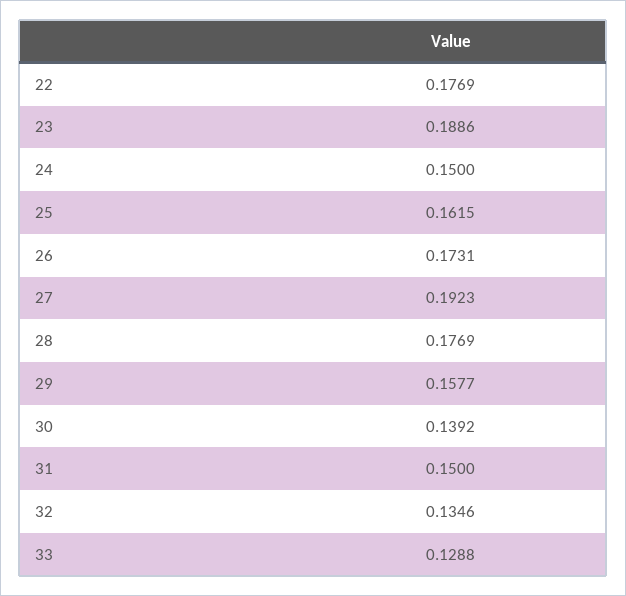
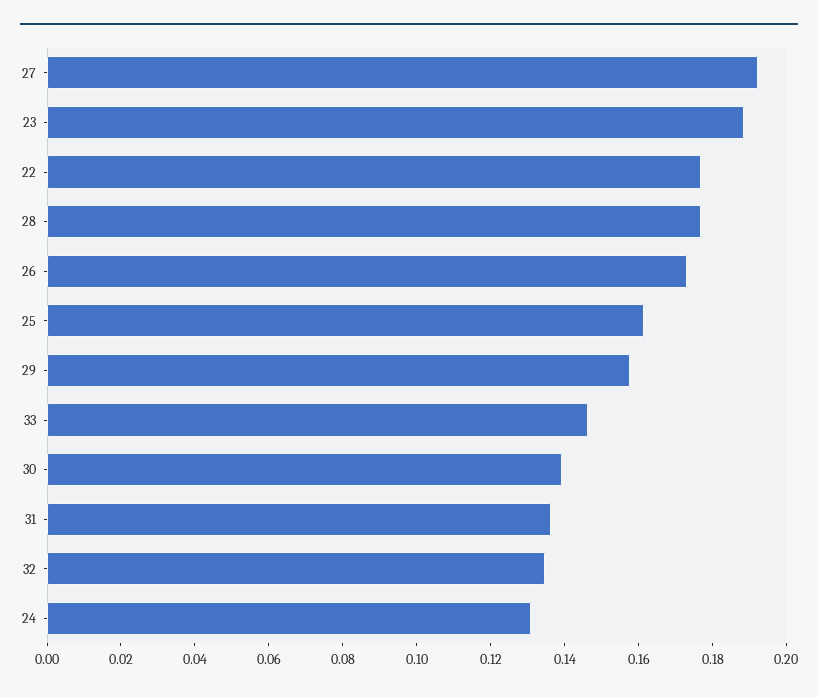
24: 0.15 -> 0.13
31: 0.15 -> 0.135
33: 0.1288 -> 0.145

